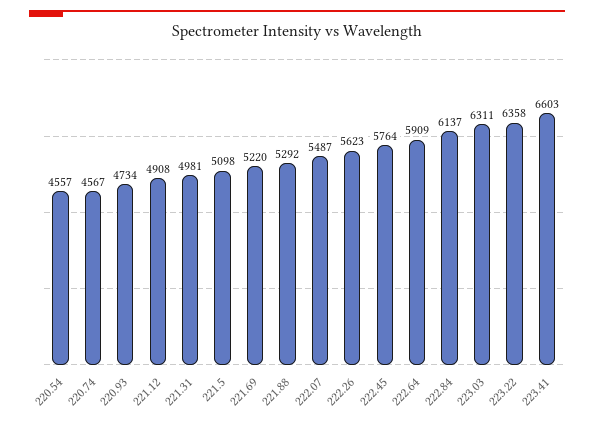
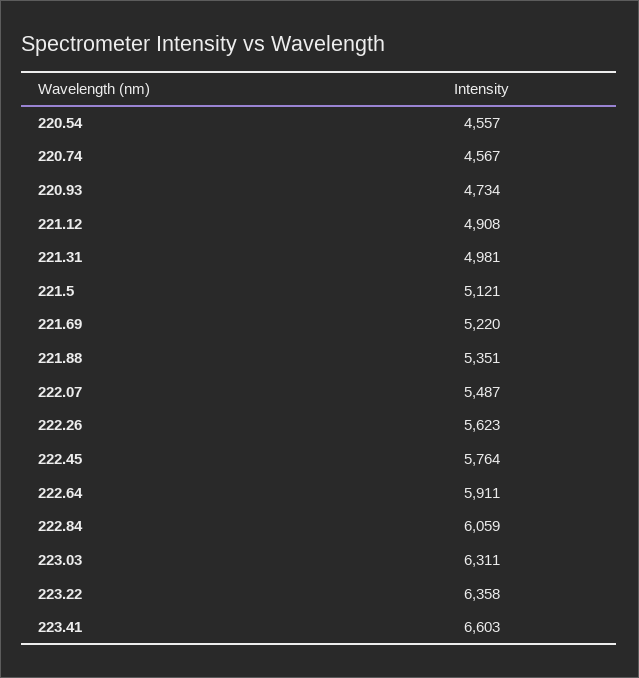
221.5: 5098 -> 5121
221.88: 5292 -> 5351
222.64: 5909 -> 5911
222.84: 6137 -> 6059

